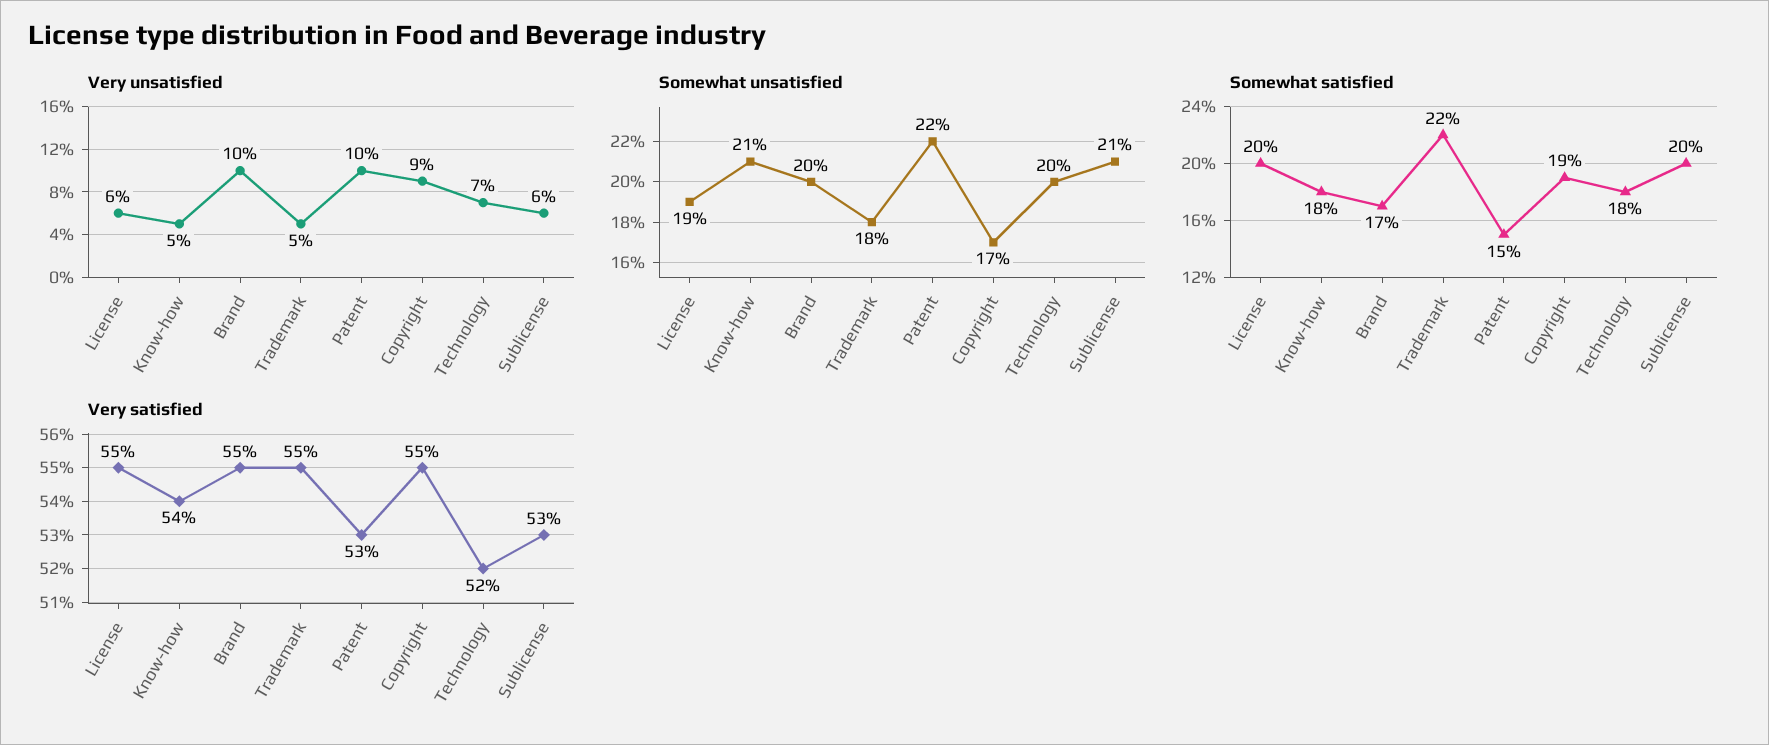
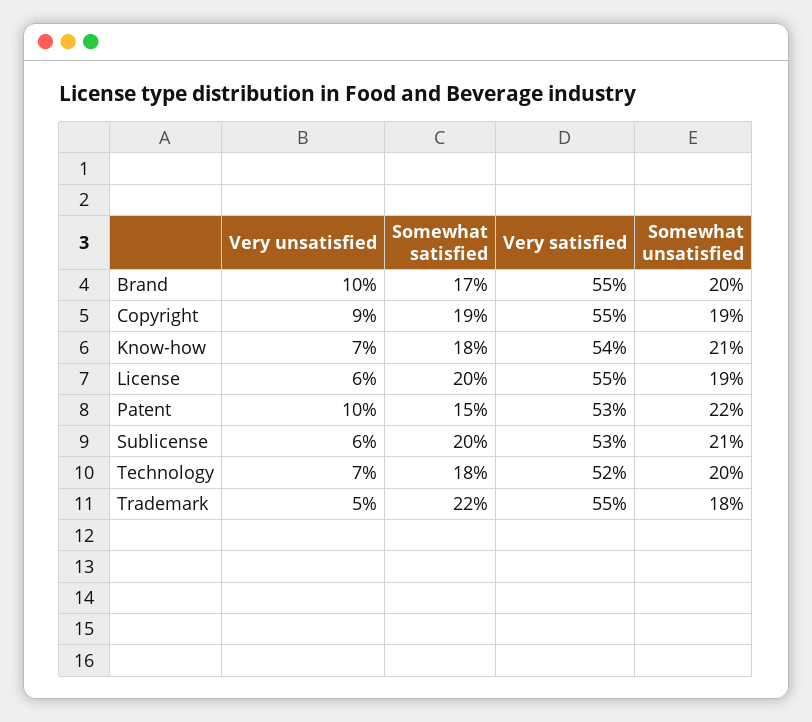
Very unsatisfied, Know-how: 5 -> 7
Somewhat unsatisfied, Copyright: 17 -> 19

